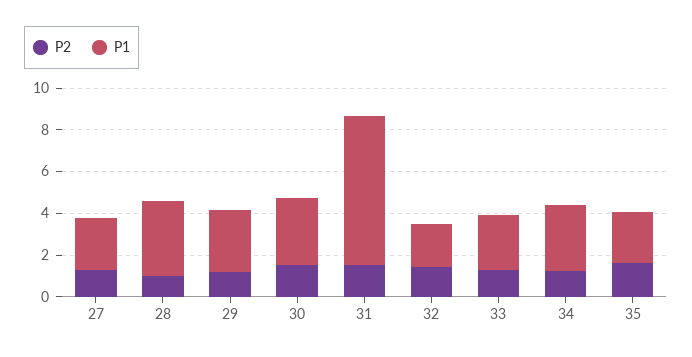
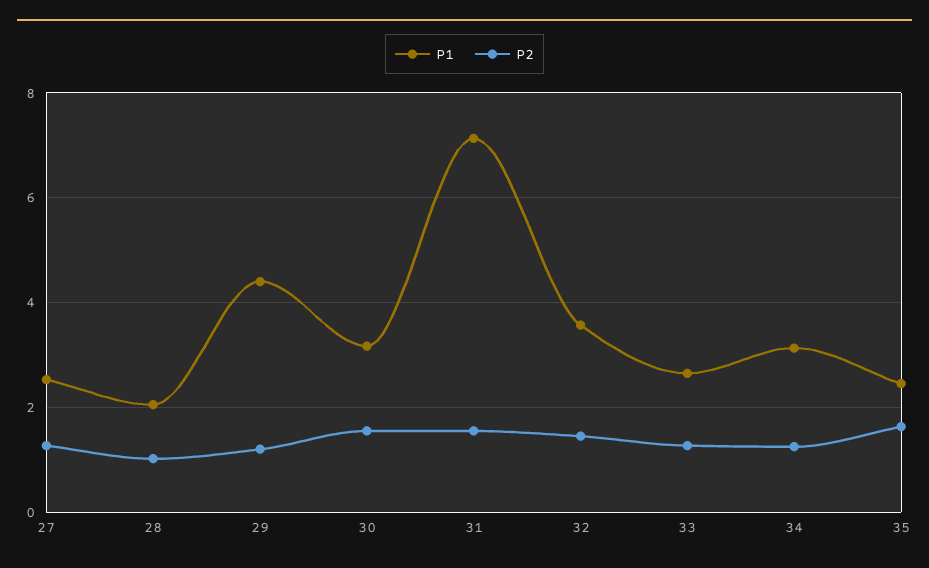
P1, 28: 3.5 -> 2
P1, 29: 3 -> 4.4
P1, 32: 2 -> 3.6

